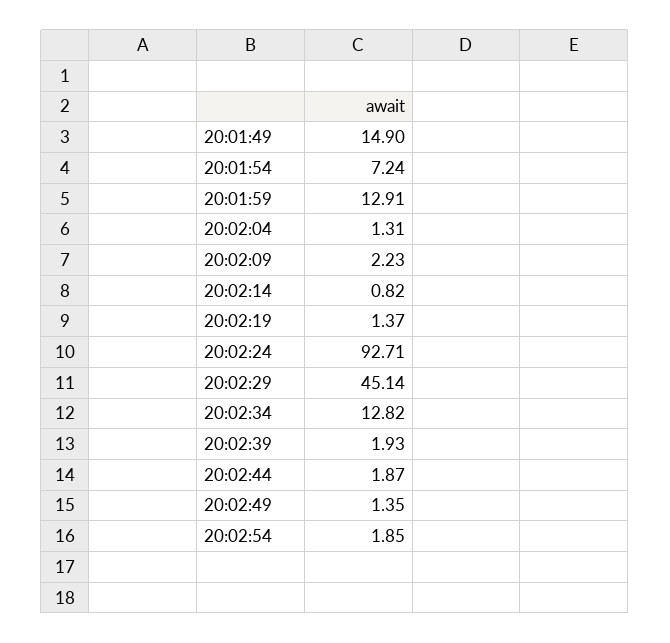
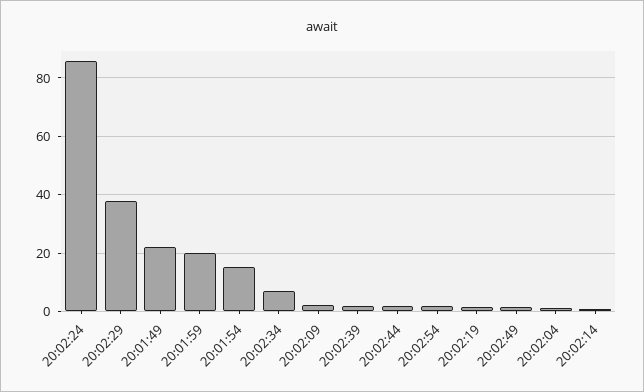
20:01:49: 14.9 -> 22.5
20:01:54: 7.24 -> 15
20:01:59: 12.91 -> 20
20:02:24: 92.71 -> 85
20:02:29: 45.14 -> 37.5
20:02:34: 12.82 -> 7.5

